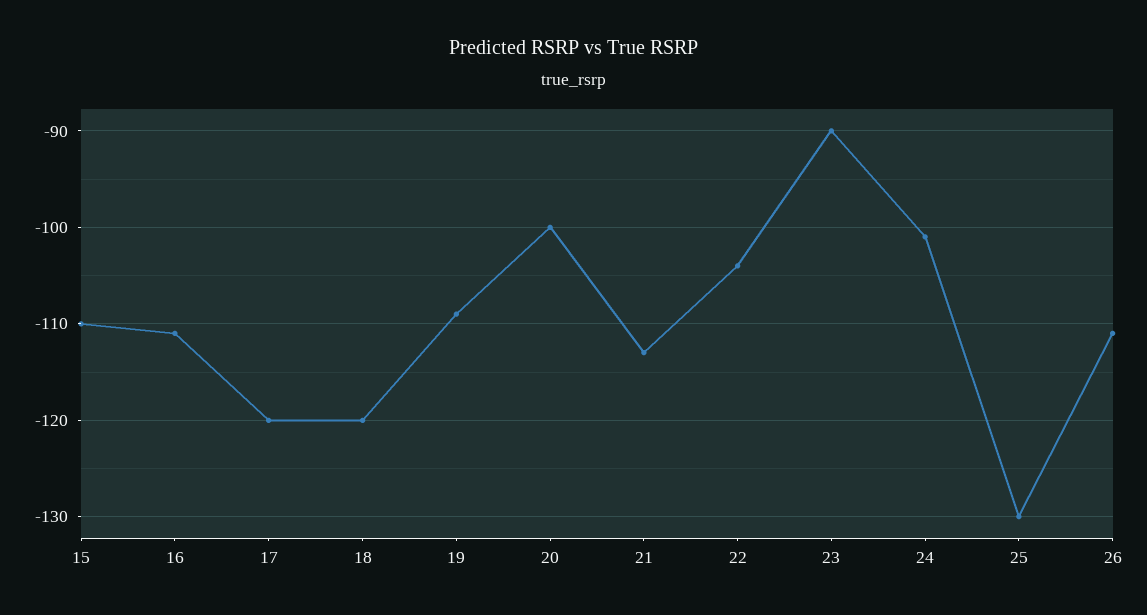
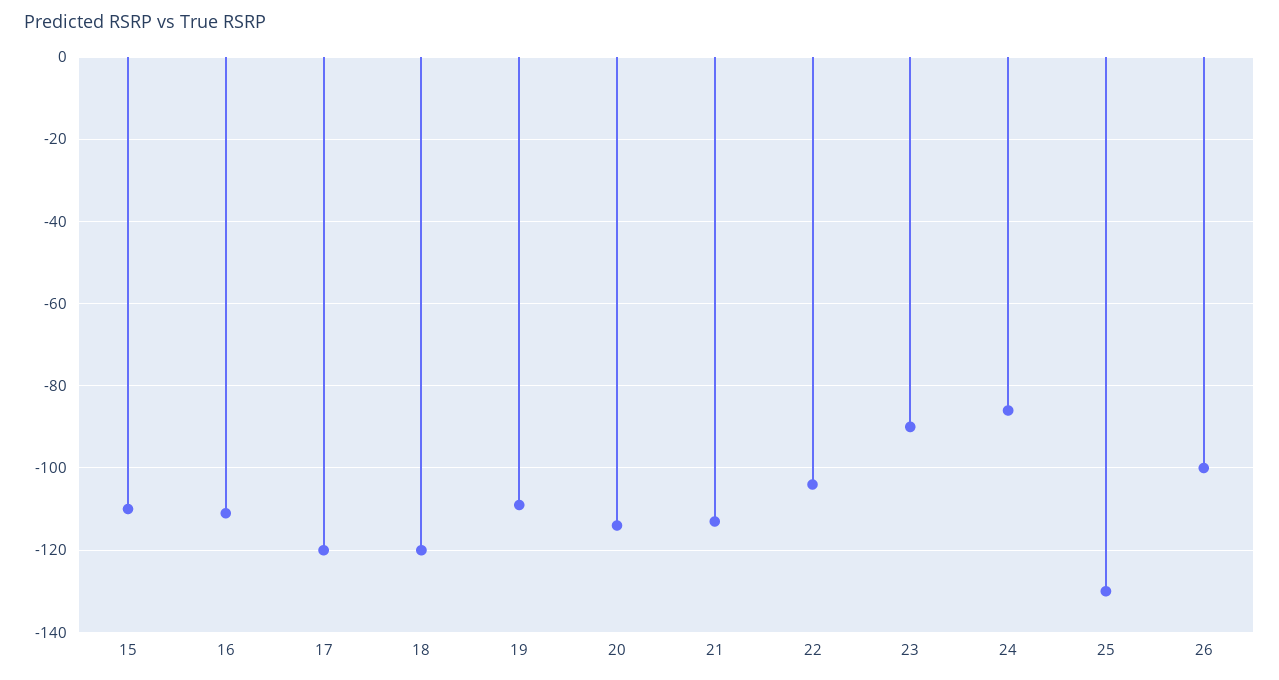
20: -100 -> -115
24: -101 -> -85
26: -111 -> -100

